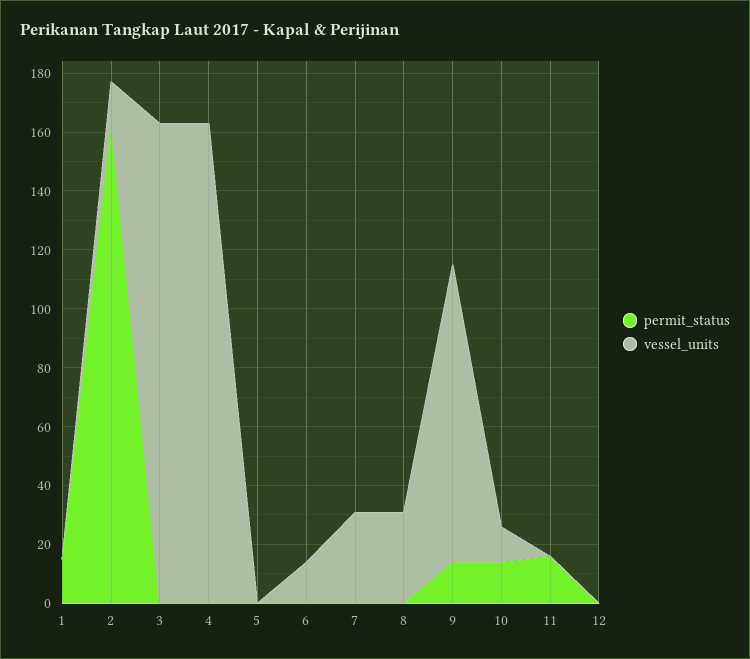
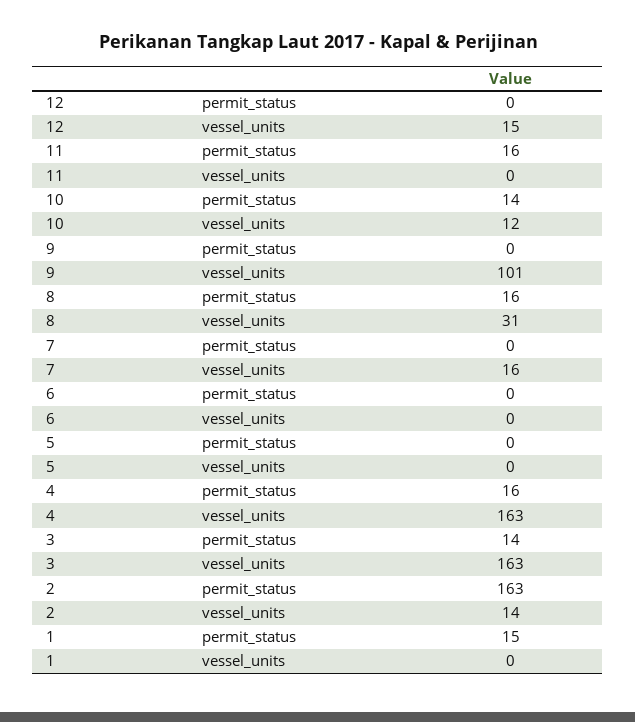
permit_status, 3: 0 -> 14
permit_status, 4: 0 -> 16
vessel_units, 6: 15 -> 0
vessel_units, 7: 30 -> 16
permit_status, 8: 0 -> 16
permit_status, 9: 15 -> 0
vessel_units, 12: 0 -> 15

